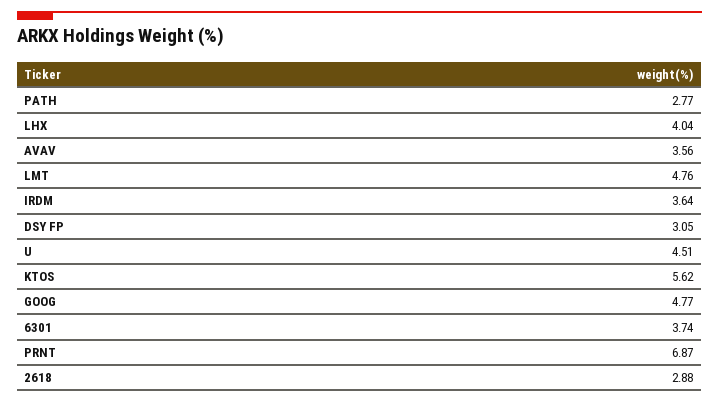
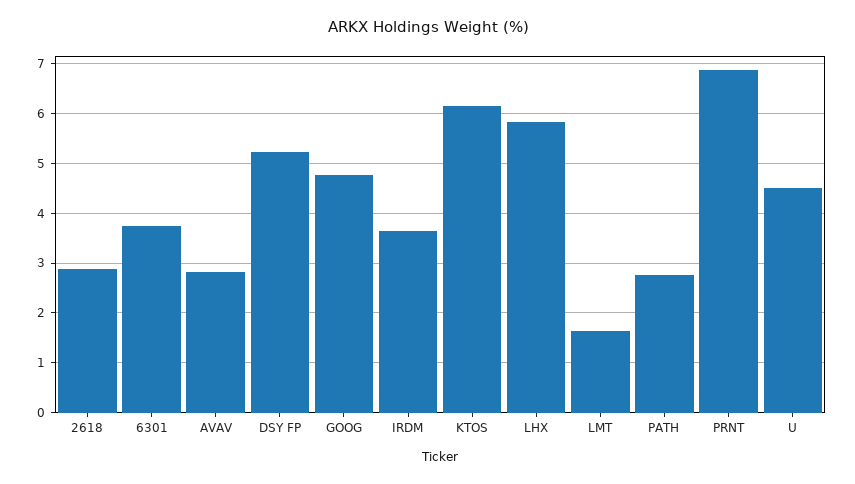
LHX: 4.04 -> 5.8
AVAV: 3.56 -> 2.8
LMT: 4.76 -> 1.6
DSY FP: 3.05 -> 5.2
KTOS: 5.62 -> 6.2

